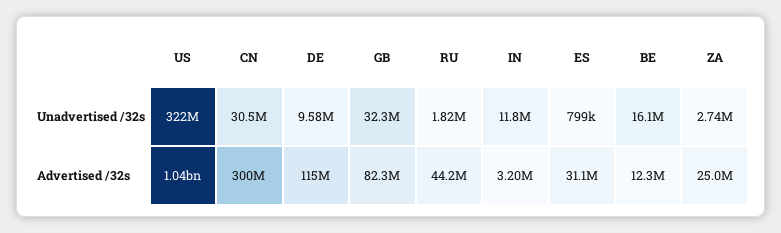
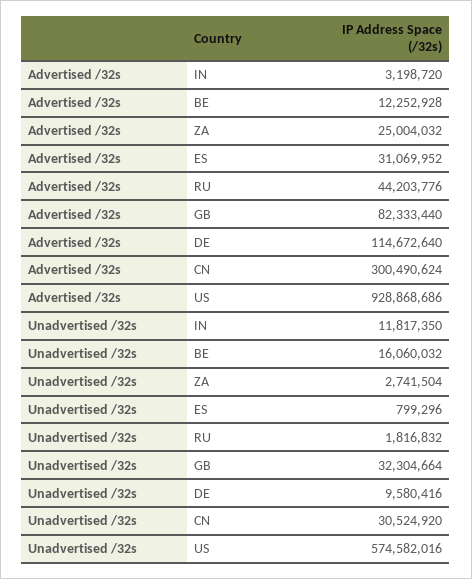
US, Unadvertised /32s: 322000000 -> 574582016
US, Advertised /32s: 1040000000 -> 928868686

